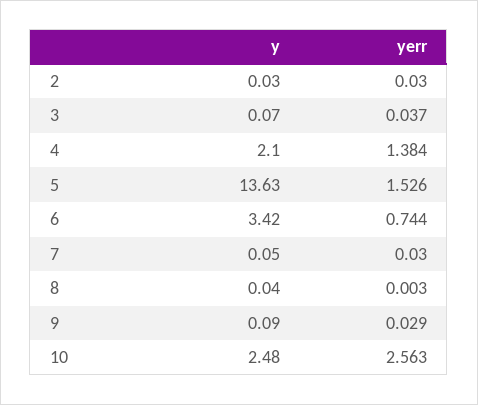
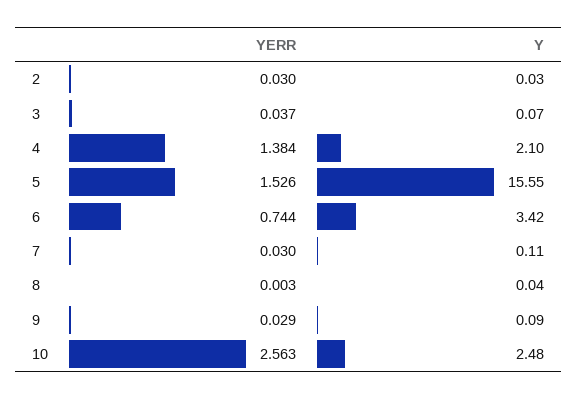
y, 5: 13.63 -> 15.55
y, 7: 0.05 -> 0.11

